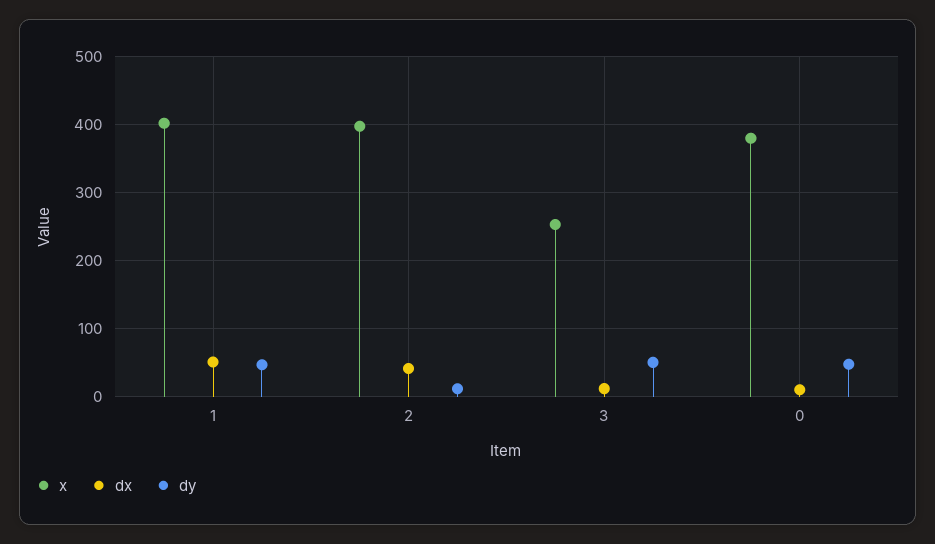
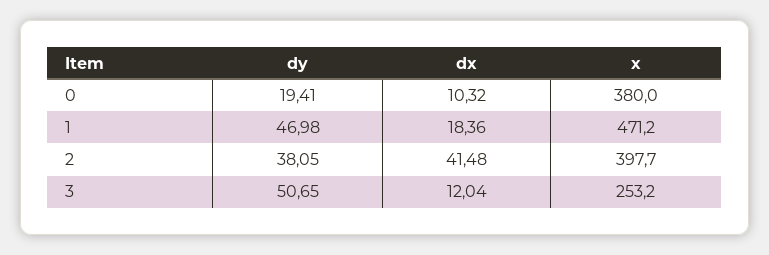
x, 1: 400 -> 471.2
dx, 1: 50 -> 18.36
dy, 2: 10 -> 38.05
dy, 0: 50 -> 19.41

